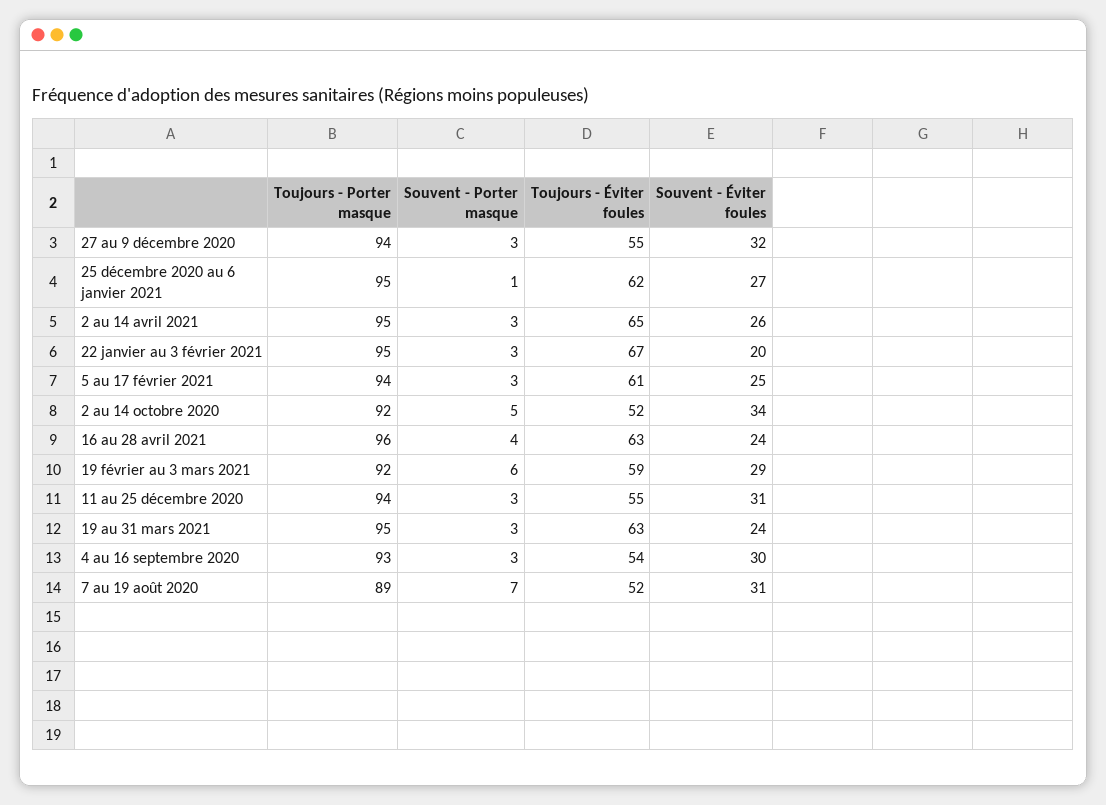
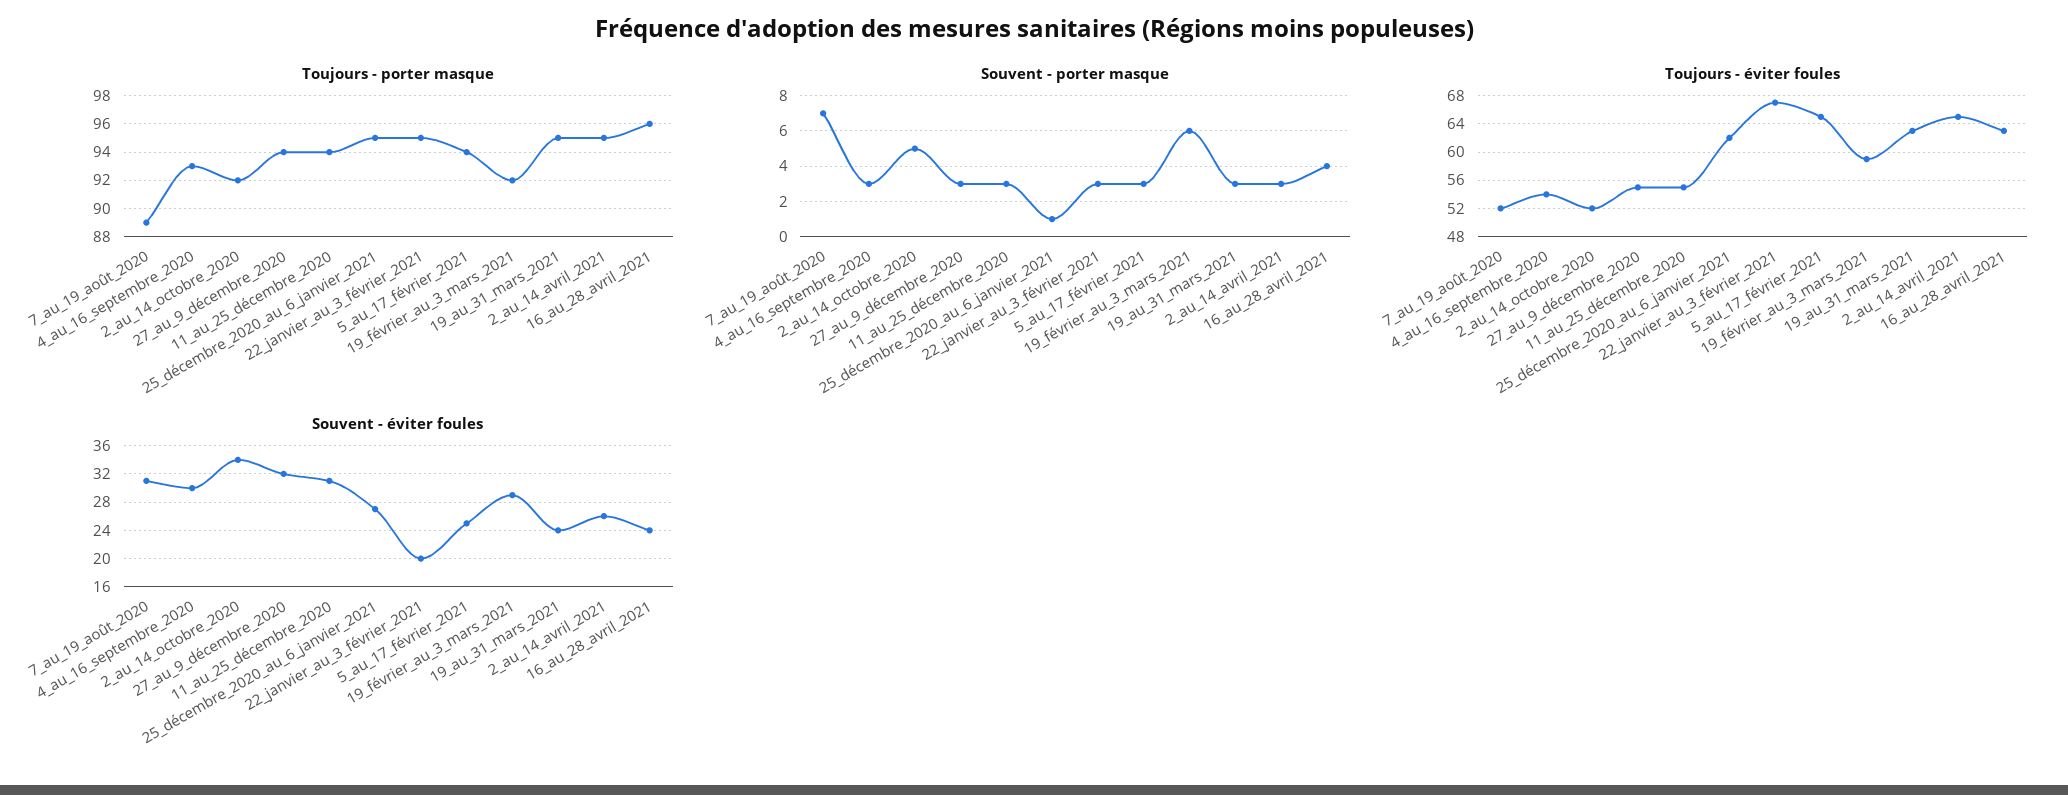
Toujours - Éviter foules, 5 au 17 février 2021: 61 -> 65

